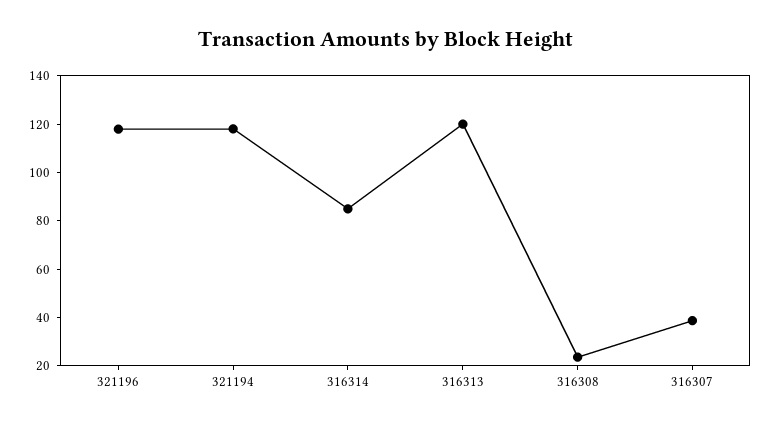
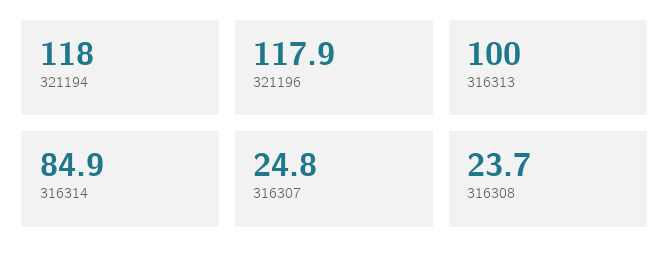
316313: 120 -> 100
316307: 40 -> 24.8

